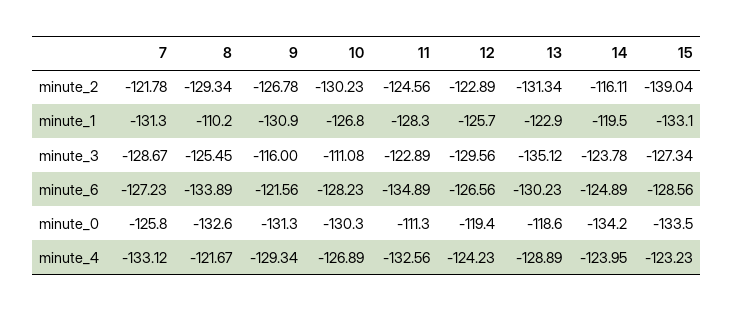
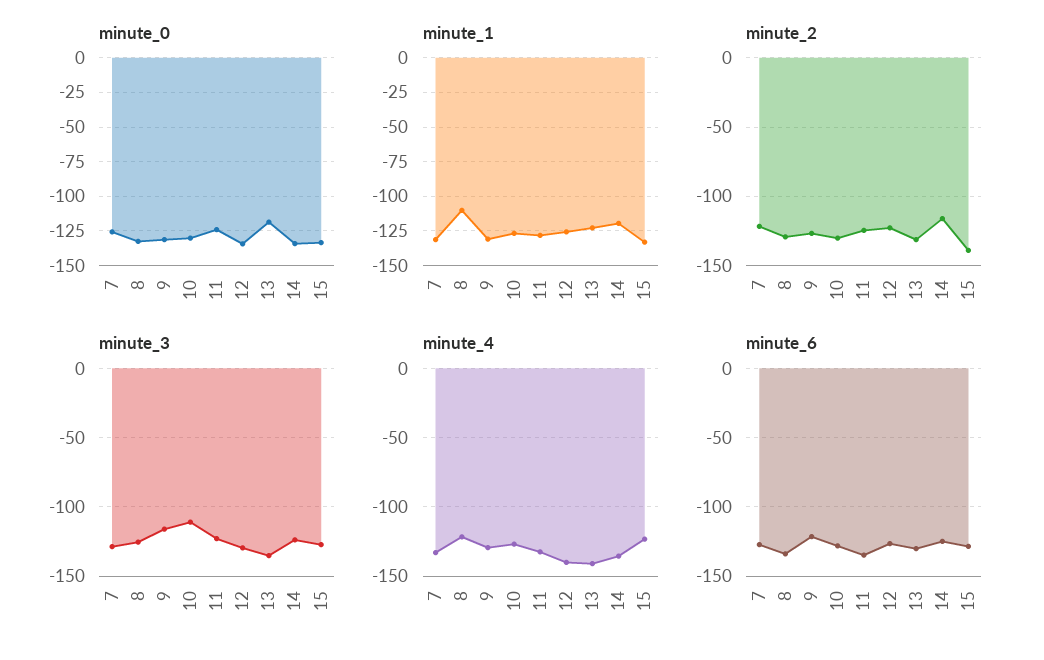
minute_0, 11: -111.3 -> -125
minute_0, 12: -119.4 -> -135
minute_4, 12: -124.23 -> -140
minute_4, 13: -128.89 -> -140
minute_4, 14: -123.95 -> -135

